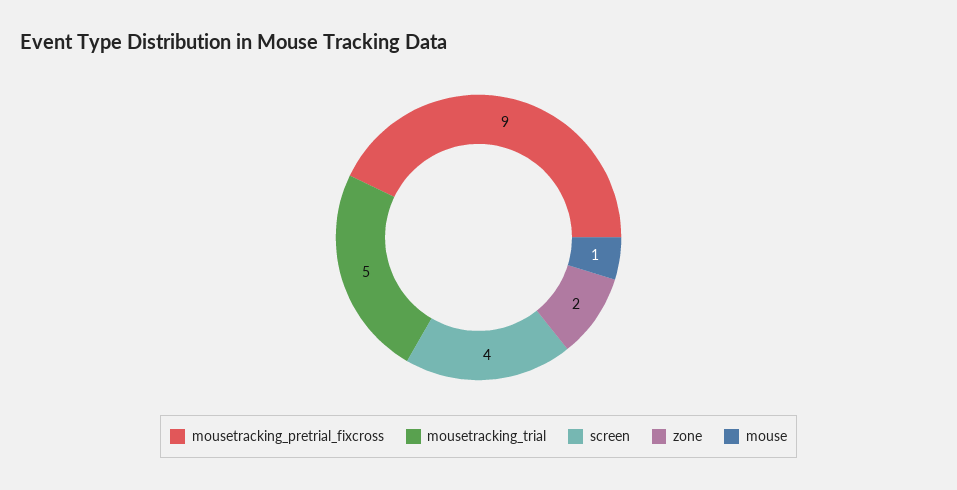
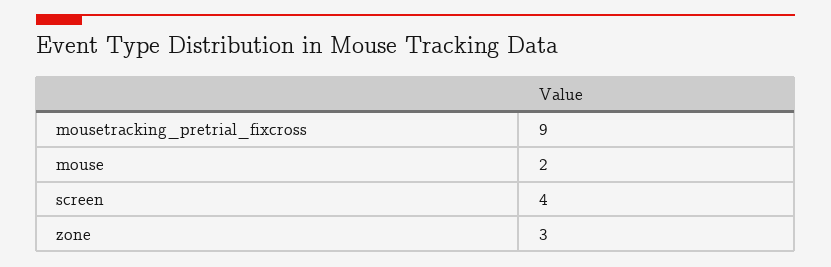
mousetracking_trial: 5 -> none
zone: 2 -> 3
mouse: 1 -> 2

